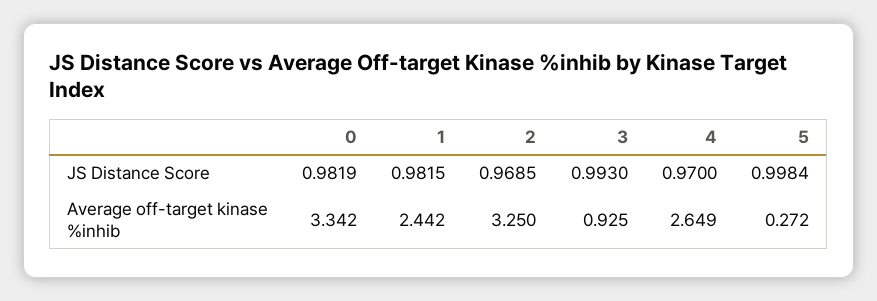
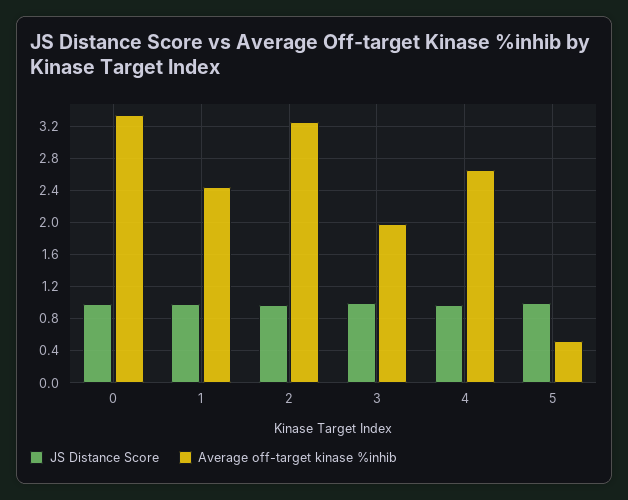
Average off-target kinase %inhib, 3: 0.925 -> 2
Average off-target kinase %inhib, 5: 0.272 -> 0.5

